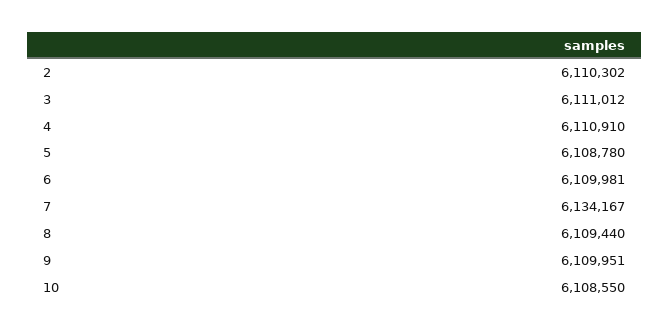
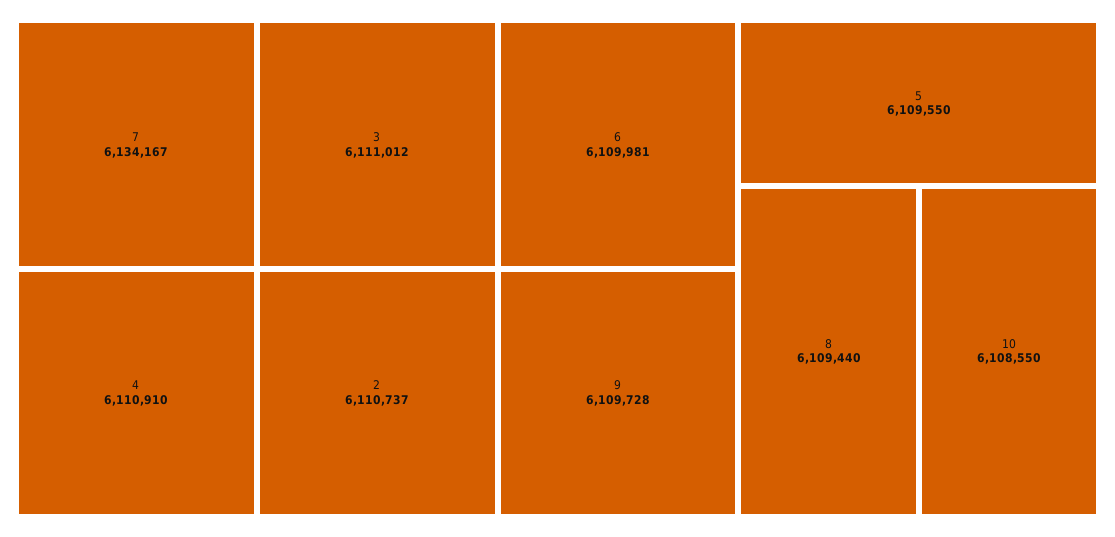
2: 6110302 -> 6110737
5: 6108780 -> 6109550
9: 6109951 -> 6109728

